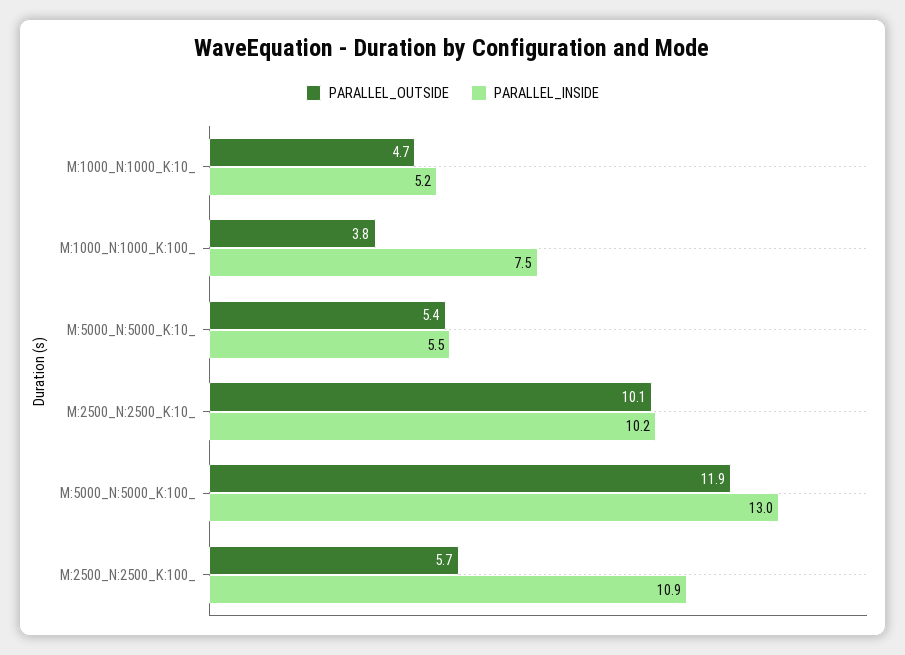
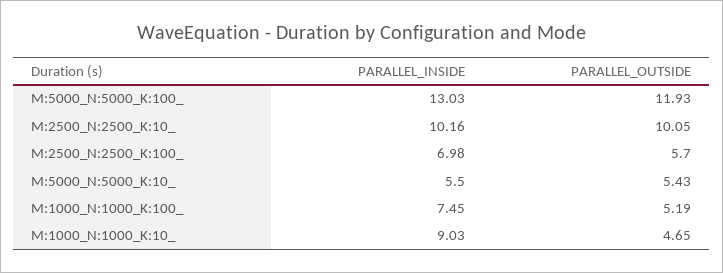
PARALLEL_INSIDE, M:1000_N:1000_K:10_: 5.2 -> 9.03
PARALLEL_OUTSIDE, M:1000_N:1000_K:100_: 3.8 -> 5.19
PARALLEL_INSIDE, M:2500_N:2500_K:100_: 10.9 -> 6.98

